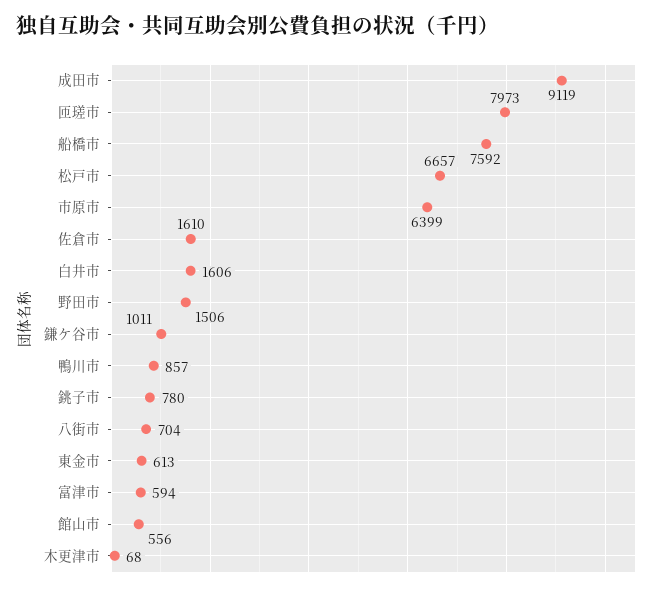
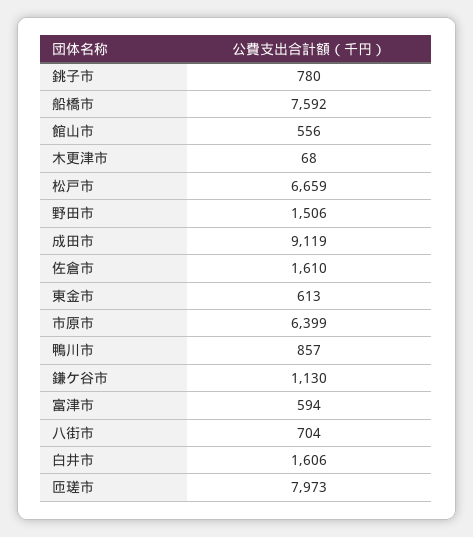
松戸市: 6657 -> 6659
鎌ケ谷市: 1011 -> 1130

